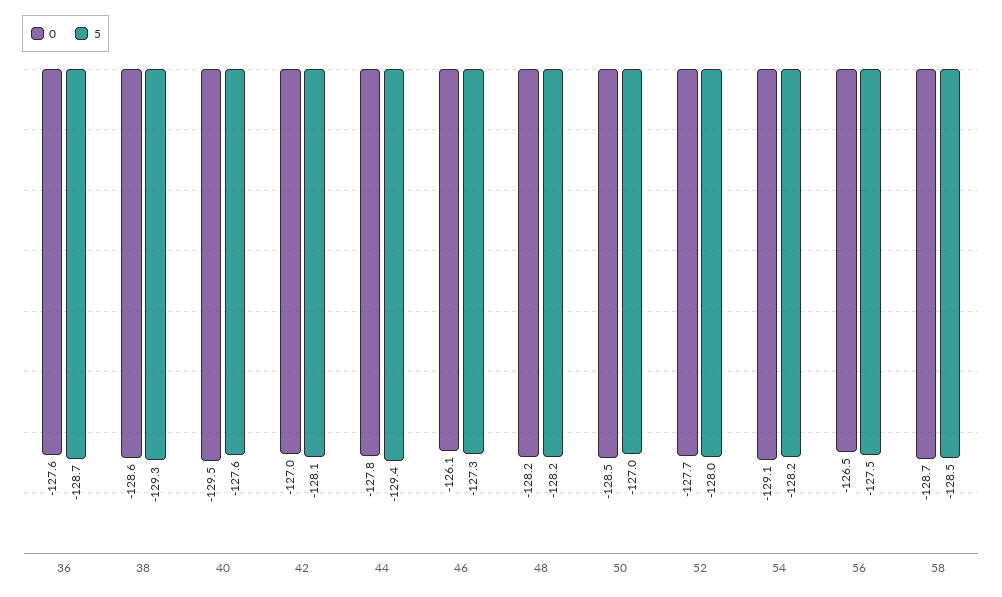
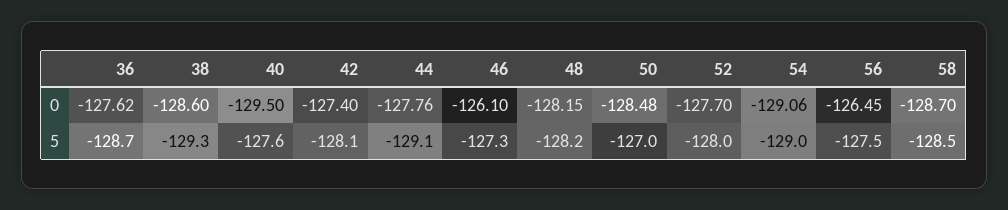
0, 42: -127 -> -127.4
5, 44: -129.4 -> -129.1
5, 54: -128.2 -> -129

